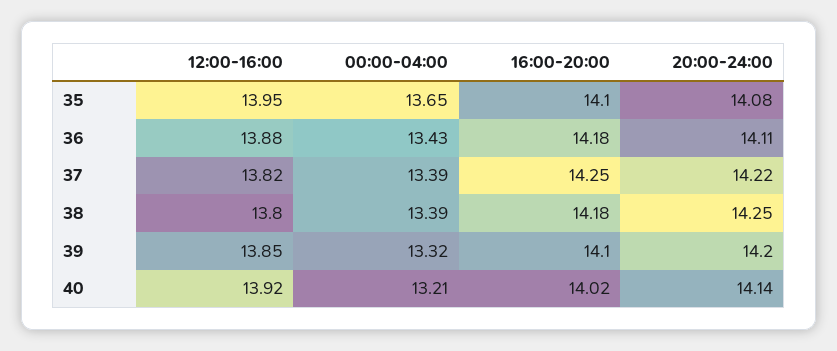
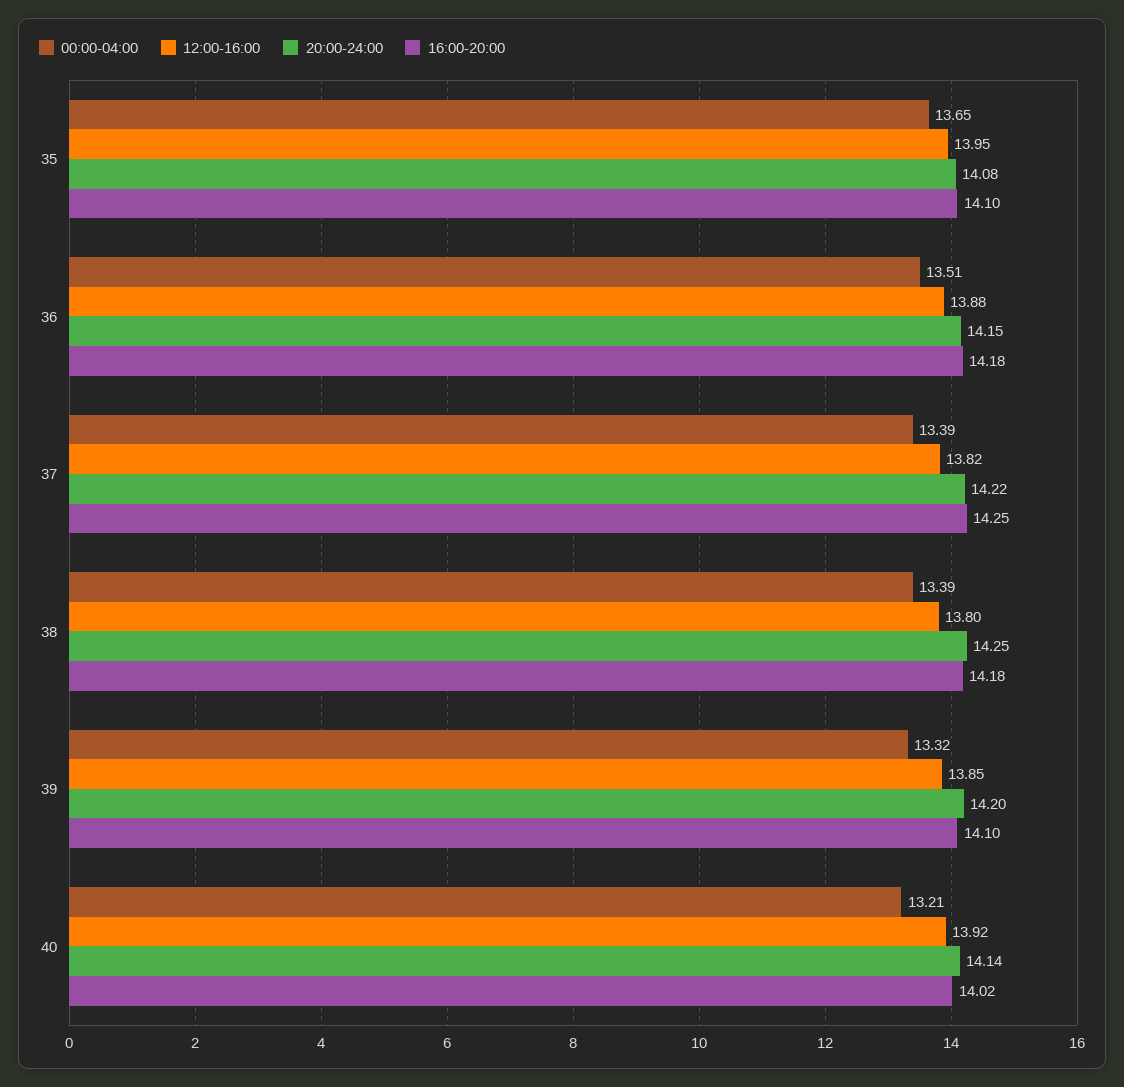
00:00-04:00, 36: 13.43 -> 13.51
20:00-24:00, 36: 14.11 -> 14.15

